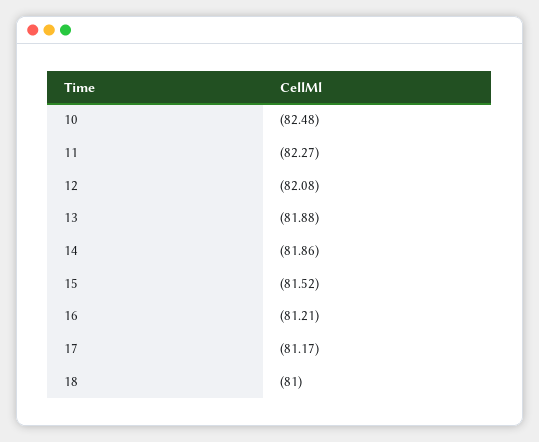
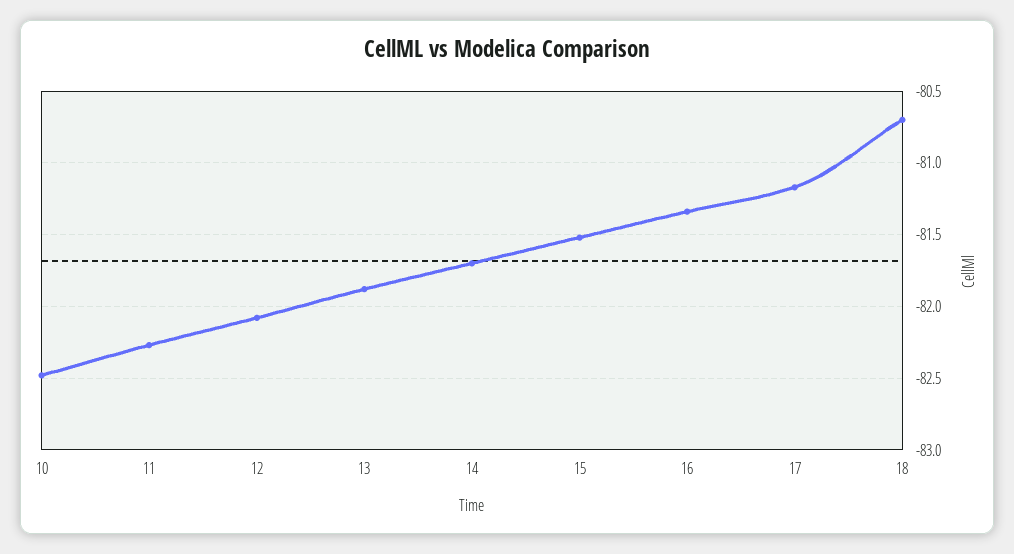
14: -81.86 -> -81.7
16: -81.21 -> -81.35
18: -81 -> -80.7

